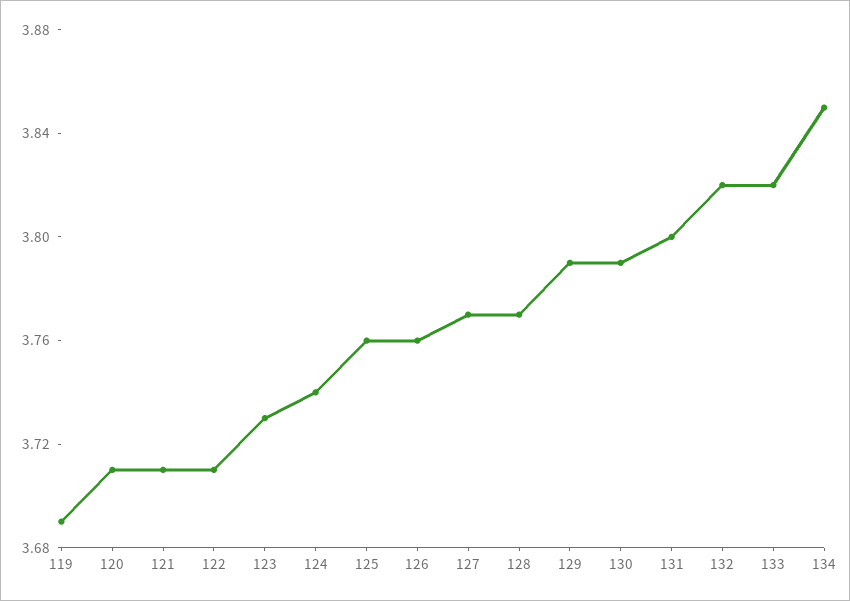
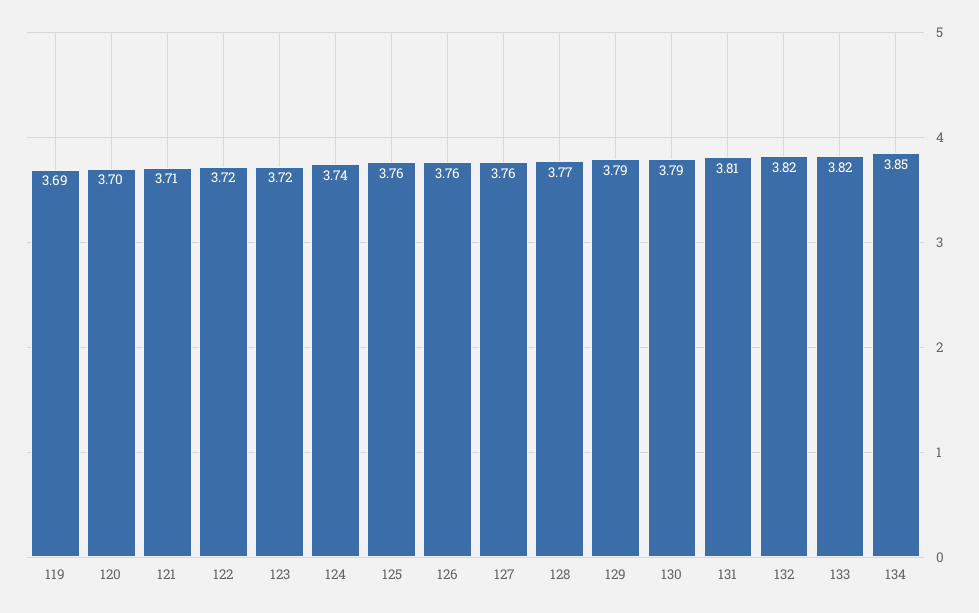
120: 3.71 -> 3.7
122: 3.71 -> 3.72
123: 3.73 -> 3.72
127: 3.77 -> 3.76
131: 3.8 -> 3.81

